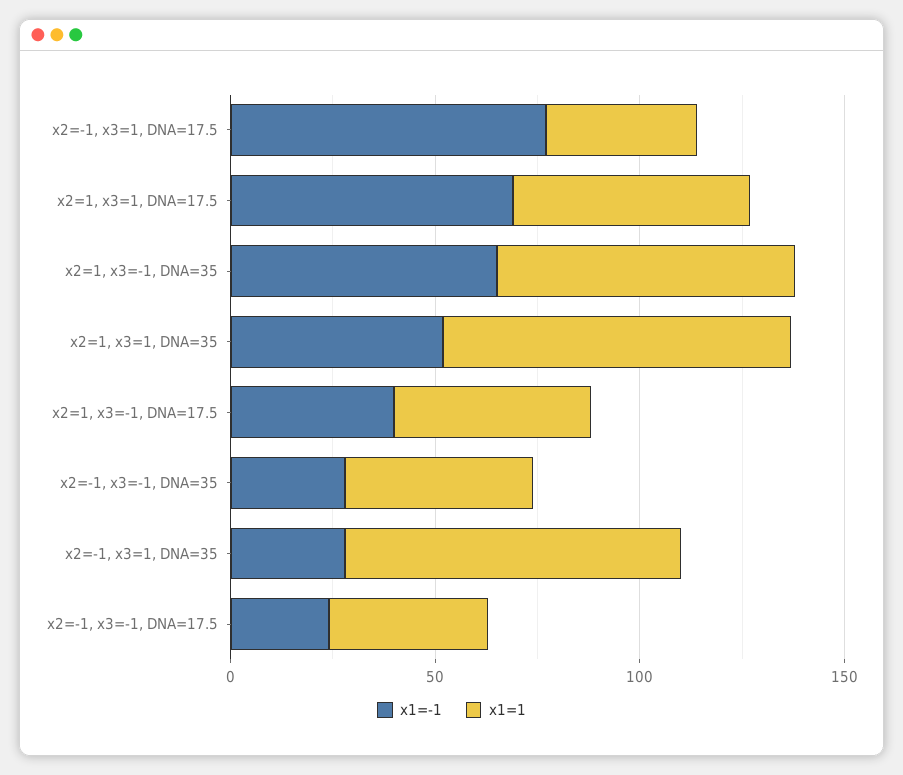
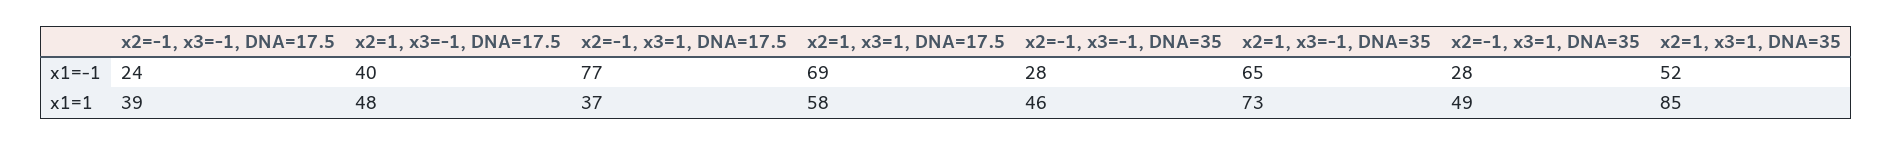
x1=1, x2=-1, x3=1, DNA=35: 80 -> 49

